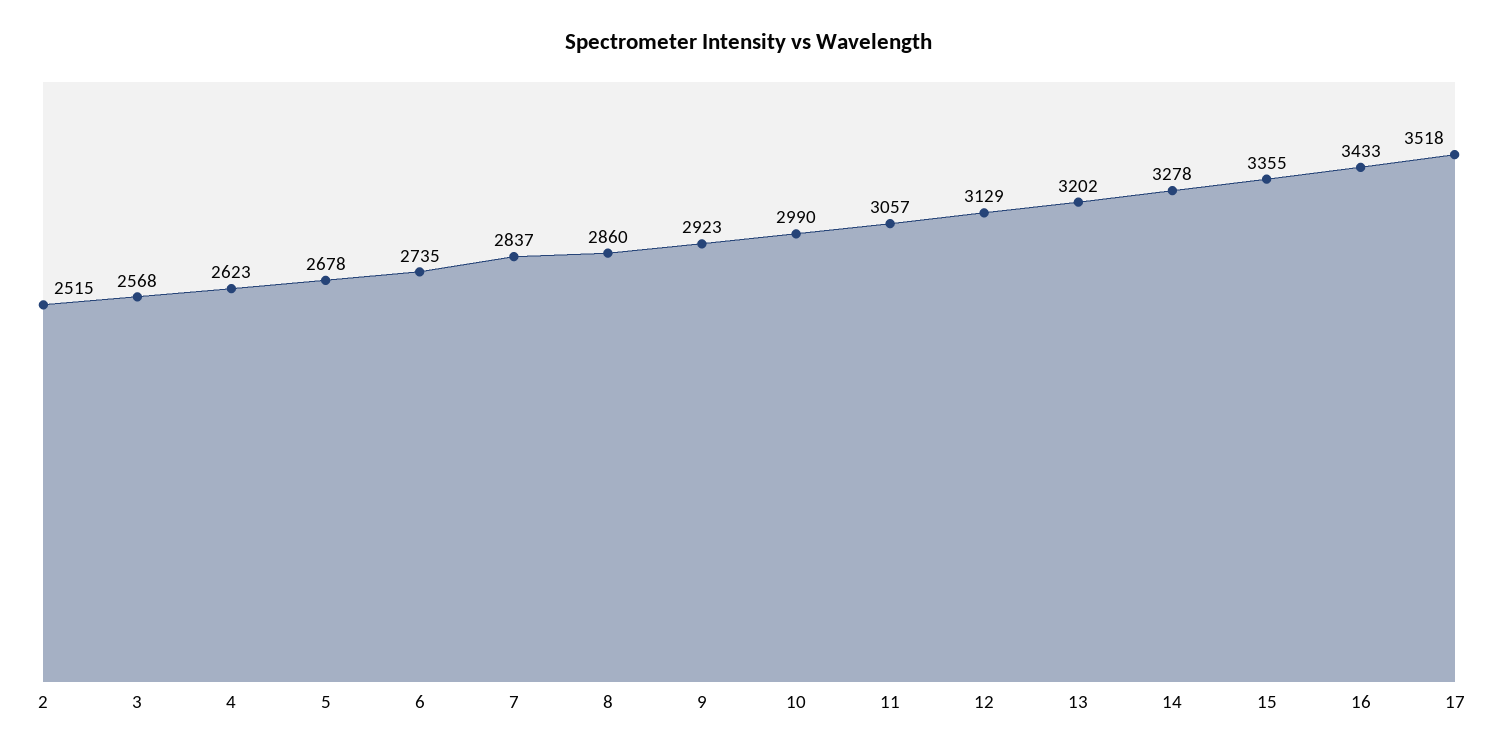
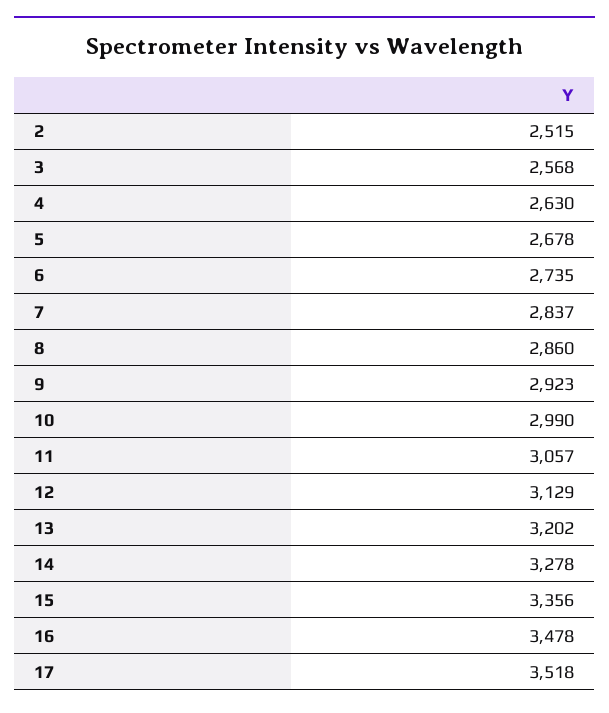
4: 2623 -> 2630
15: 3355 -> 3356
16: 3433 -> 3478

